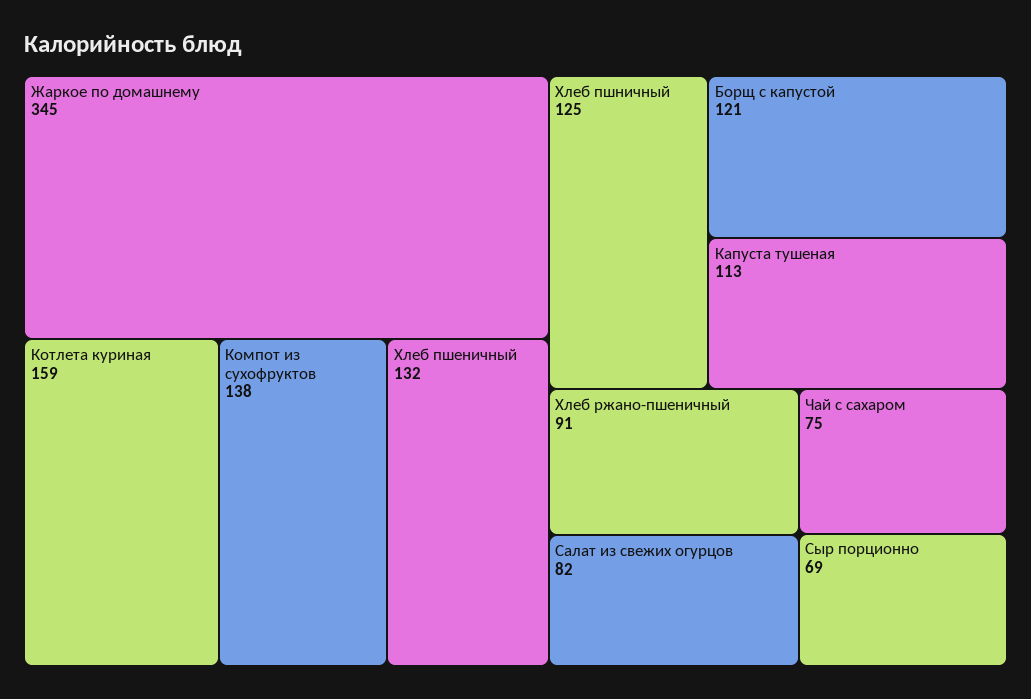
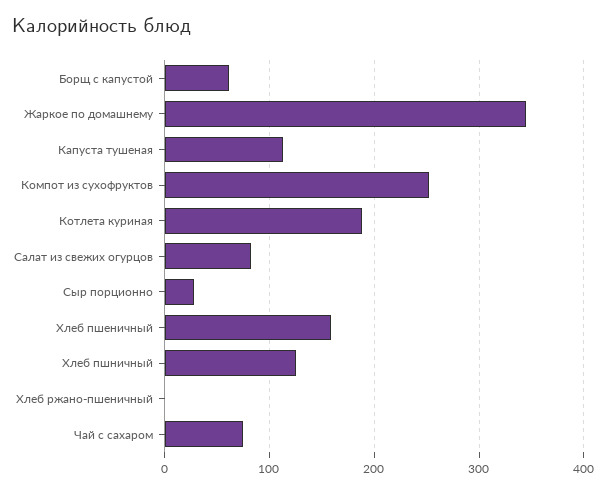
Котлета куриная: 159 -> 190
Компот из сухофруктов: 138 -> 250
Хлеб пшеничный: 132 -> 160
Борщ с капустой: 121 -> 60
Хлеб ржано-пшеничный: 91 -> 0
Сыр порционно: 69 -> 30

